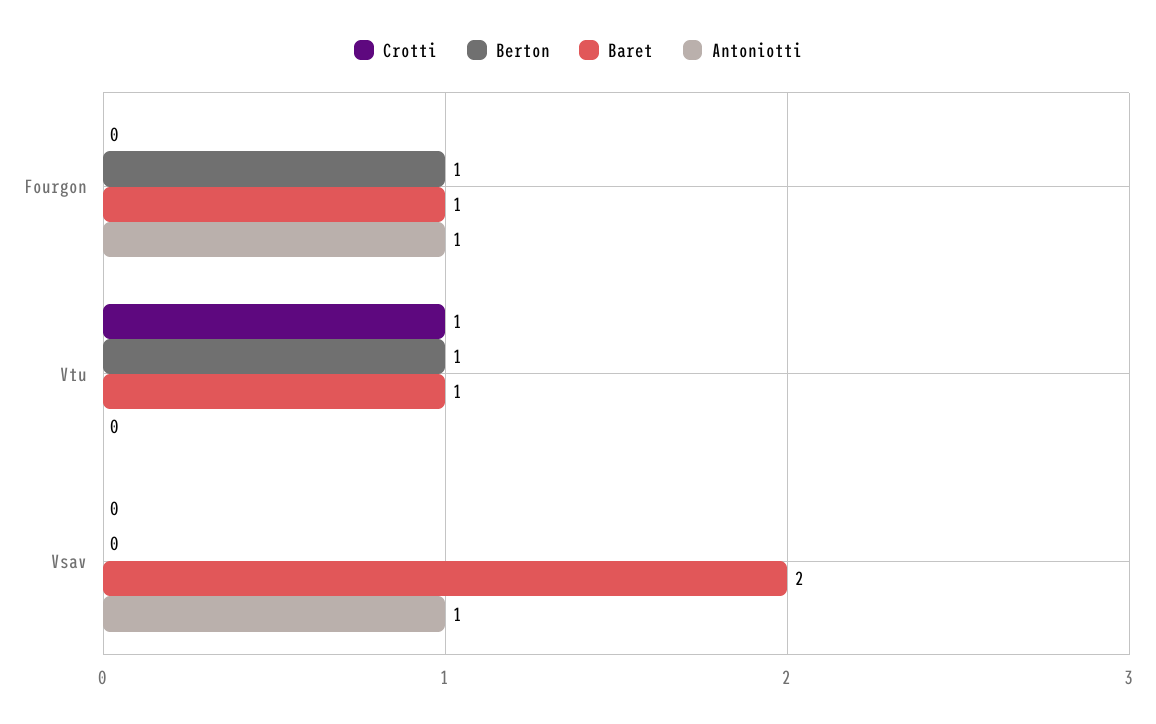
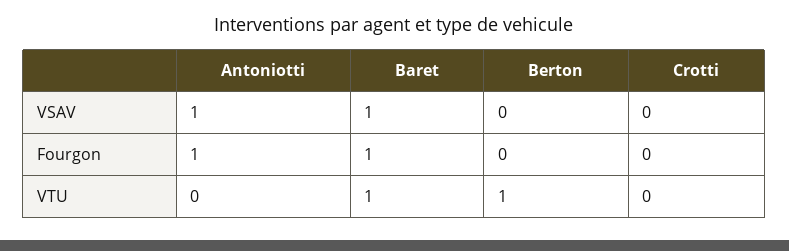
Berton, Fourgon: 1 -> 0
Crotti, Vtu: 1 -> 0
Baret, Vsav: 2 -> 1

